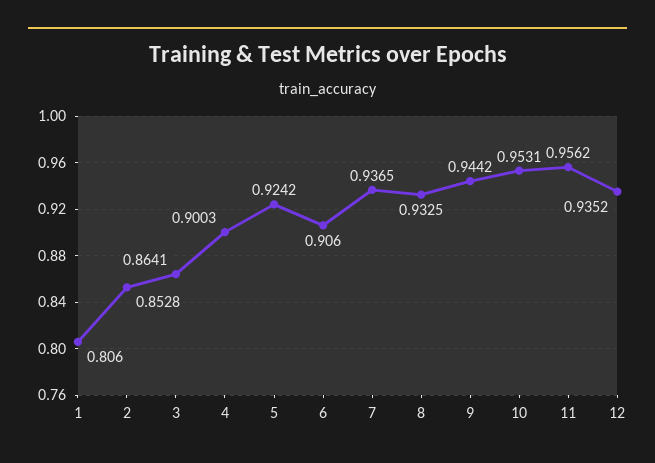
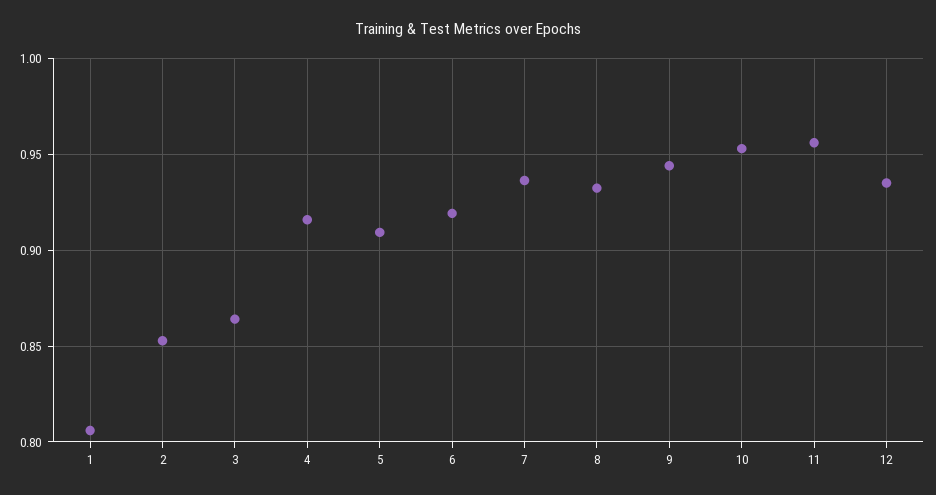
4: 0.9003 -> 0.915
5: 0.9242 -> 0.91
6: 0.906 -> 0.92

